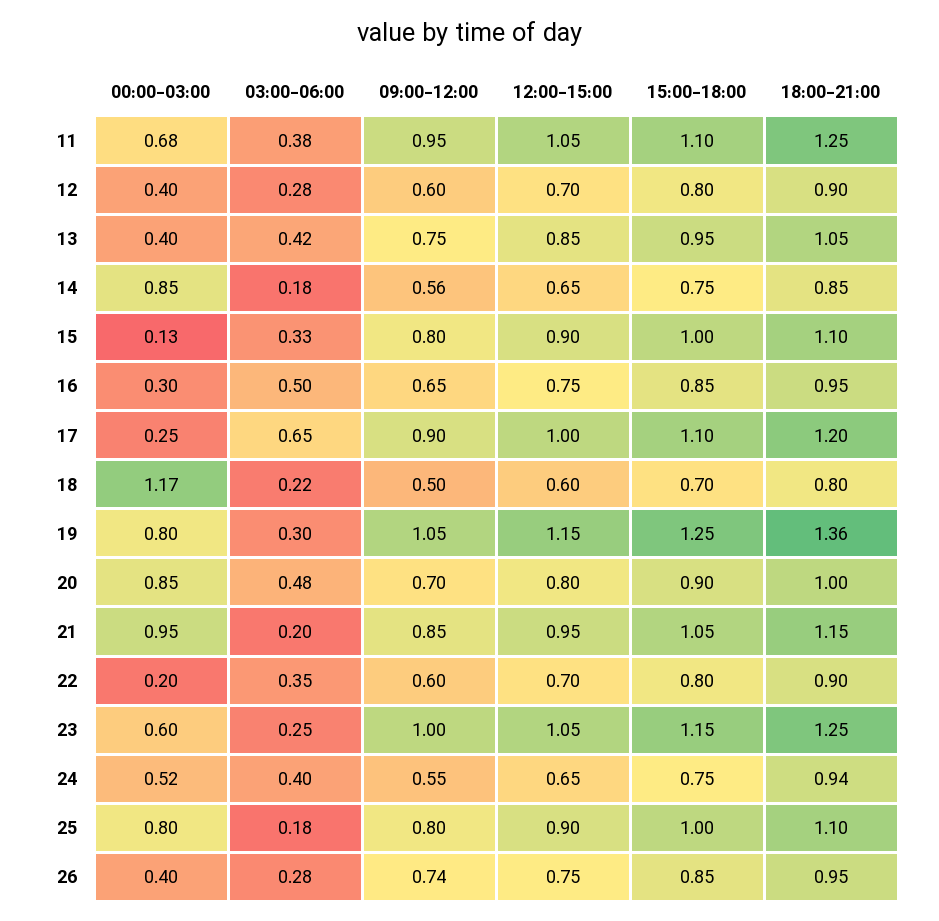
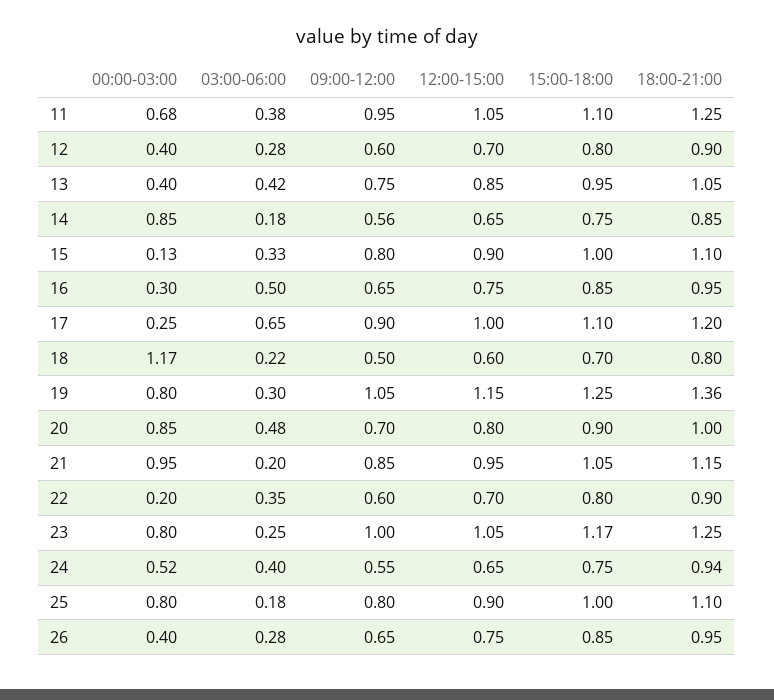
00:00-03:00, 23: 0.6 -> 0.8
15:00-18:00, 23: 1.15 -> 1.17
09:00-12:00, 26: 0.74 -> 0.65

